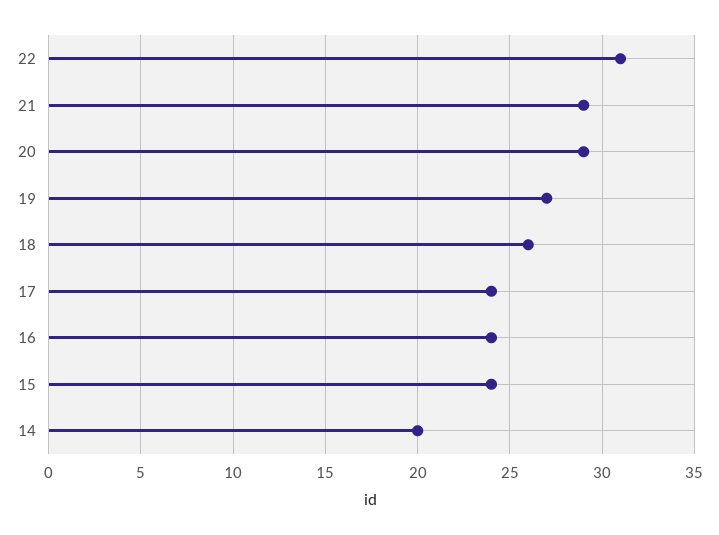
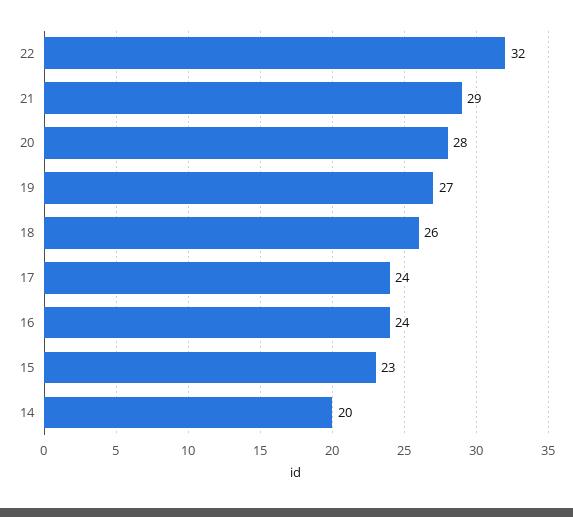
22: 31 -> 32
20: 29 -> 28
15: 24 -> 23

